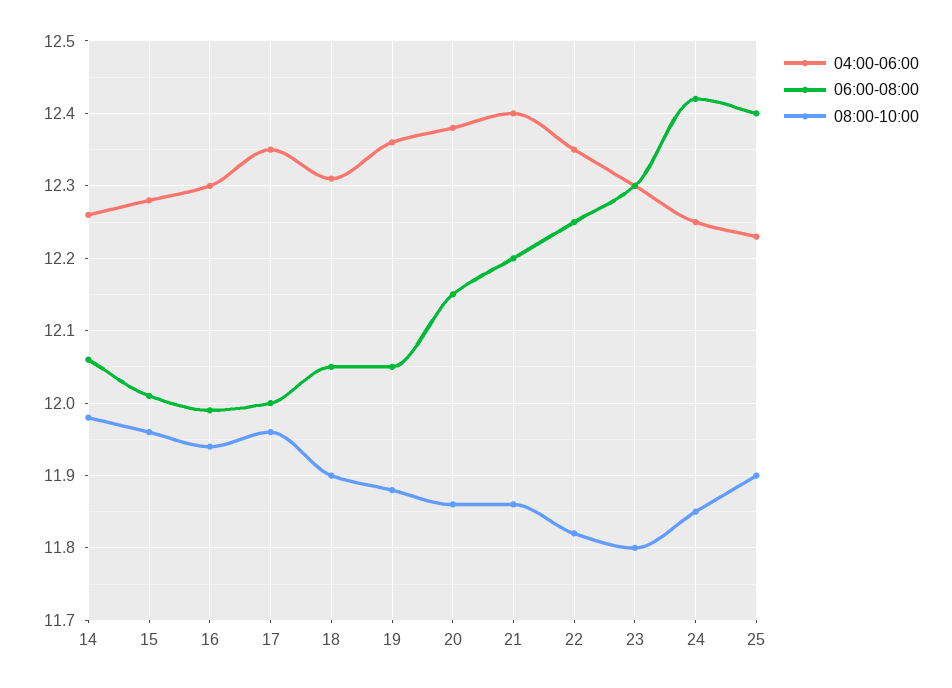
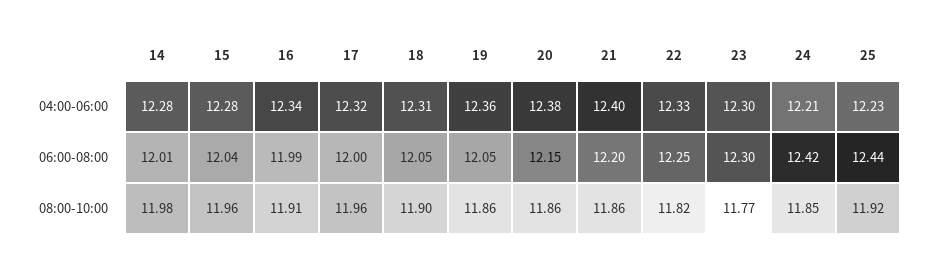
04:00-06:00, 14: 12.26 -> 12.28
06:00-08:00, 14: 12.06 -> 12.01
06:00-08:00, 15: 12.01 -> 12.04
04:00-06:00, 16: 12.3 -> 12.34
08:00-10:00, 16: 11.94 -> 11.91
04:00-06:00, 17: 12.35 -> 12.32
08:00-10:00, 19: 11.88 -> 11.86
04:00-06:00, 22: 12.35 -> 12.33
08:00-10:00, 23: 11.8 -> 11.77
04:00-06:00, 24: 12.25 -> 12.21
06:00-08:00, 25: 12.4 -> 12.44
08:00-10:00, 25: 11.9 -> 11.92

